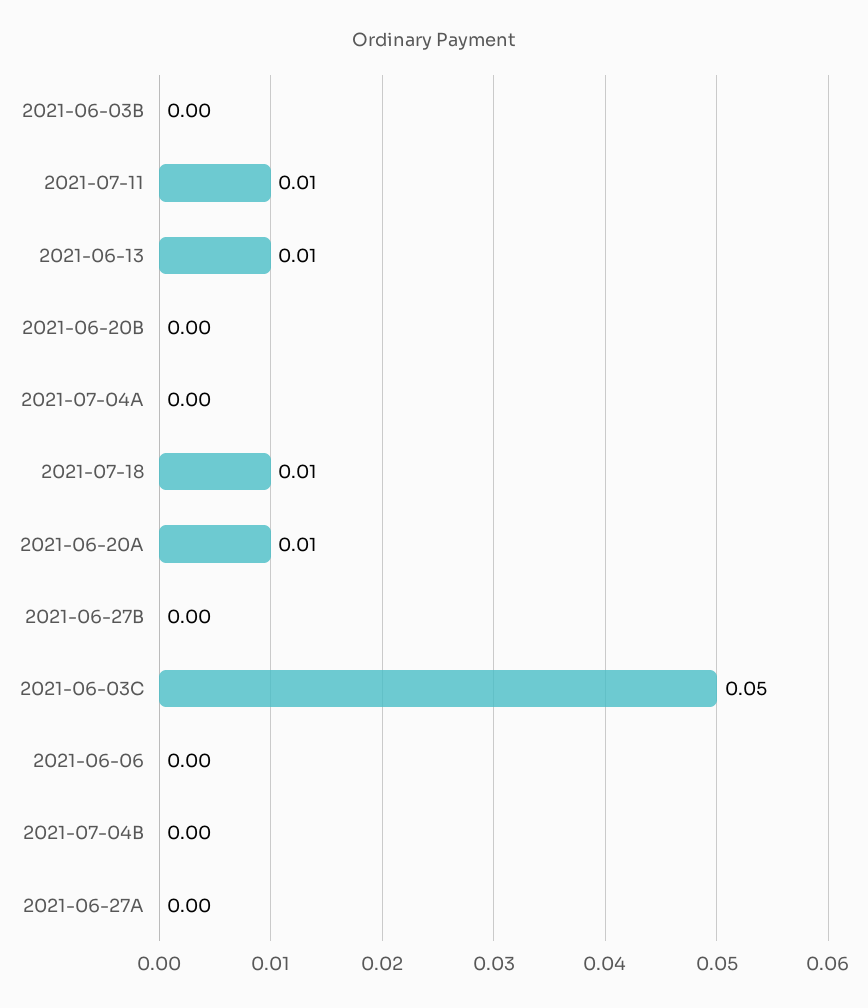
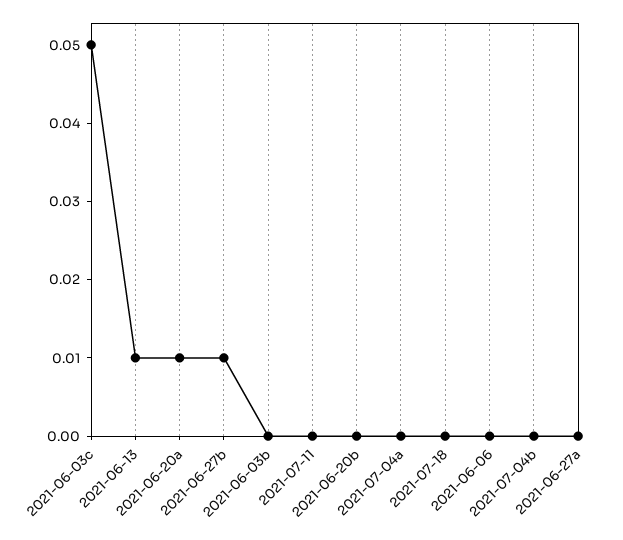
2021-07-11: 0.01 -> 0
2021-07-18: 0.01 -> 0
2021-06-27B: 0 -> 0.01

